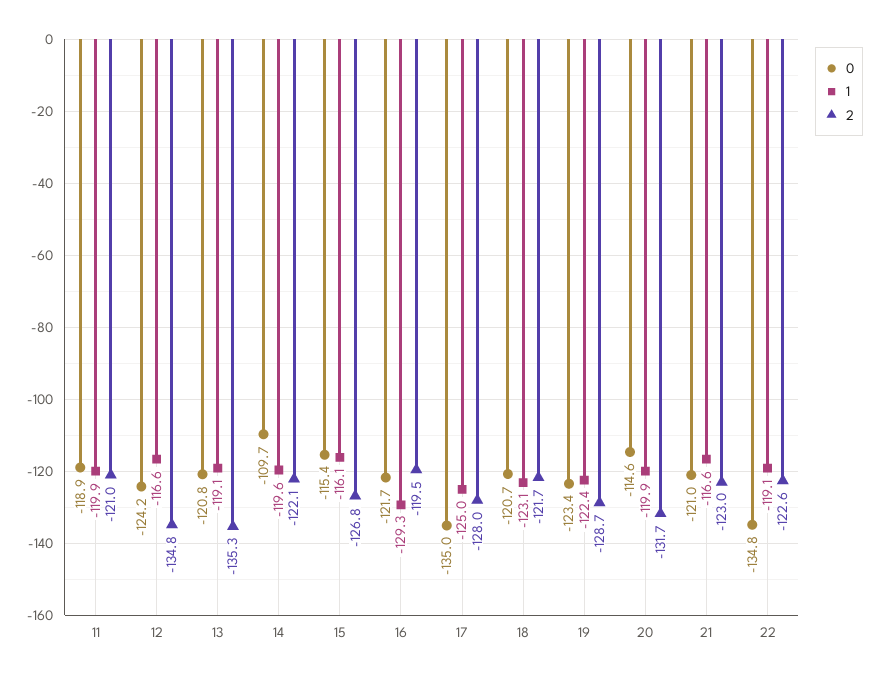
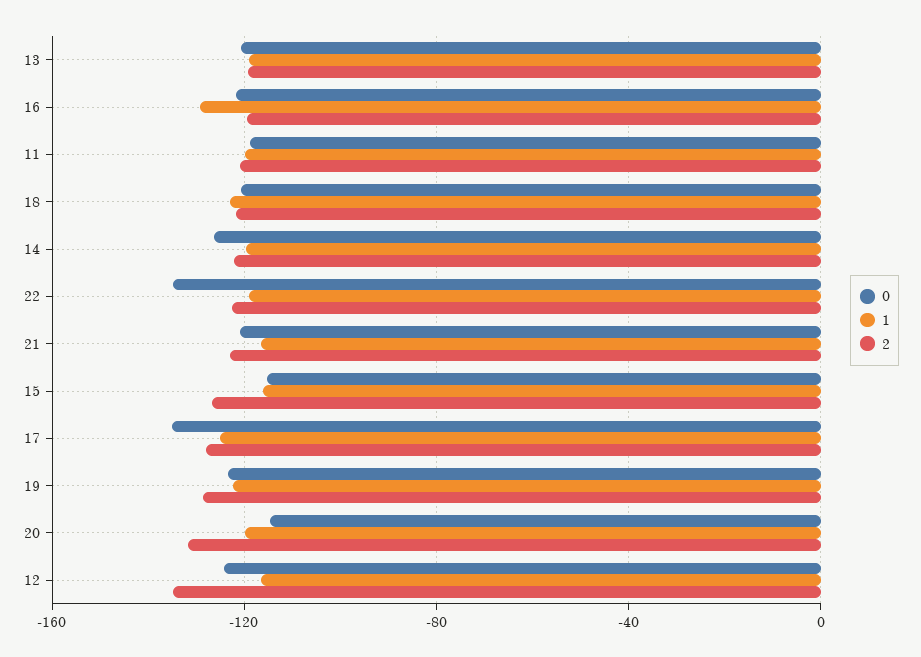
2, 13: -135.3 -> -120
0, 14: -109.7 -> -125

